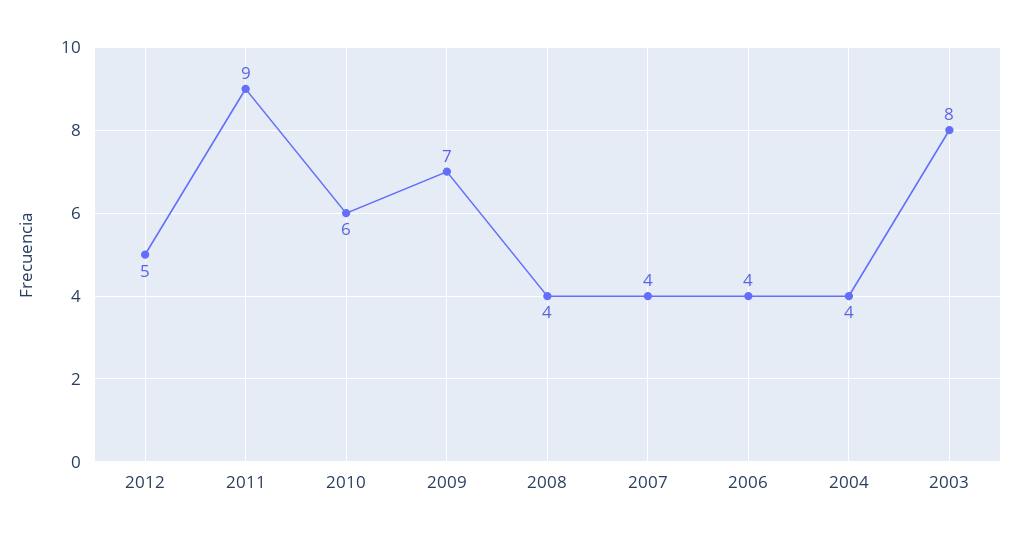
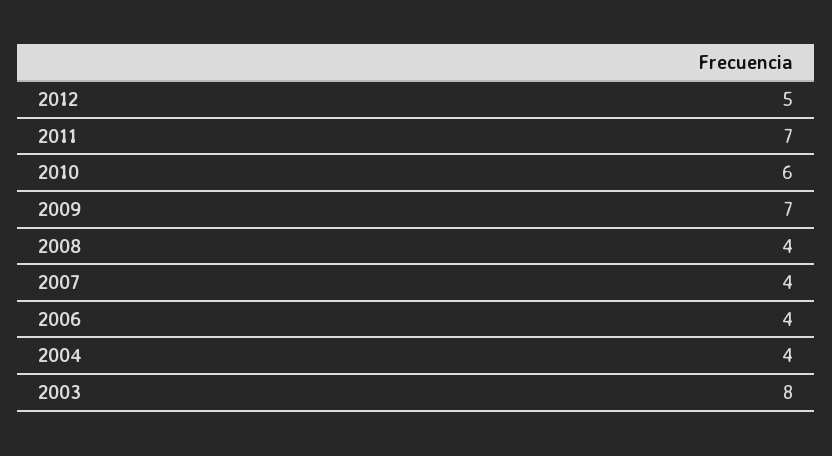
2011: 9 -> 7

